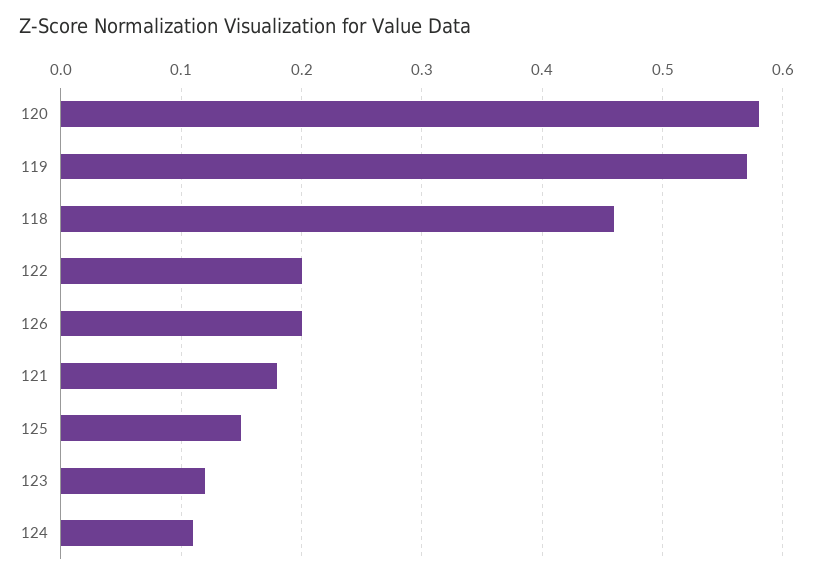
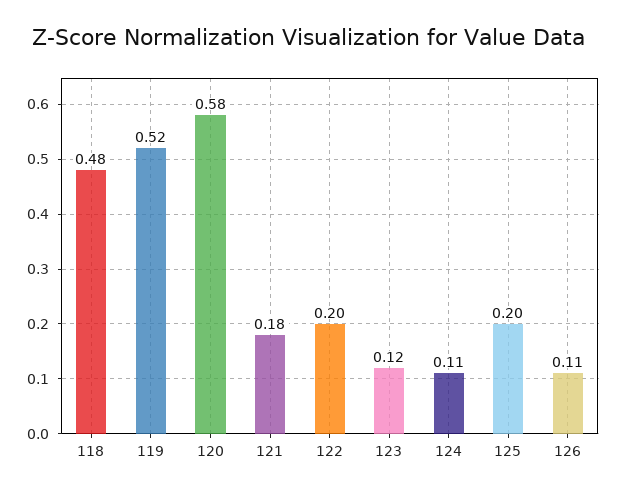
119: 0.57 -> 0.52
118: 0.46 -> 0.48
126: 0.2 -> 0.11
125: 0.15 -> 0.2

